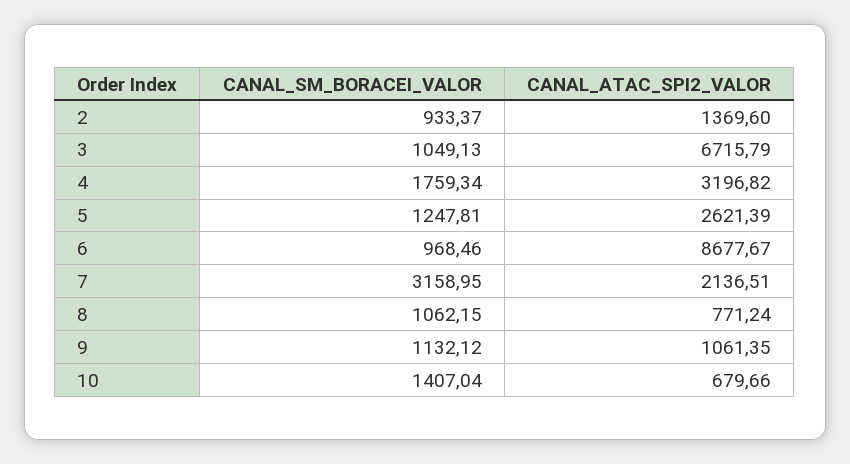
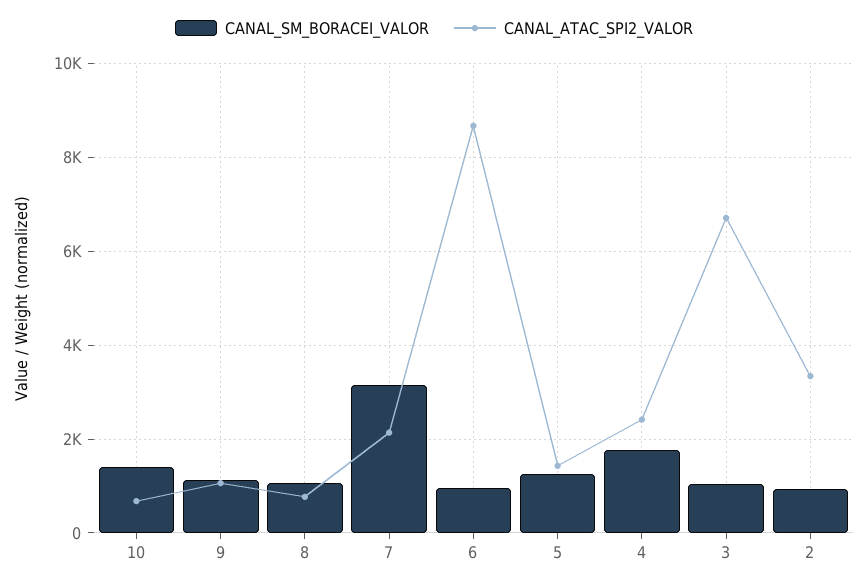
CANAL_ATAC_SPI2_VALOR, 2: 1369.6 -> 3400
CANAL_ATAC_SPI2_VALOR, 4: 3196.82 -> 2400
CANAL_ATAC_SPI2_VALOR, 5: 2621.39 -> 1400

